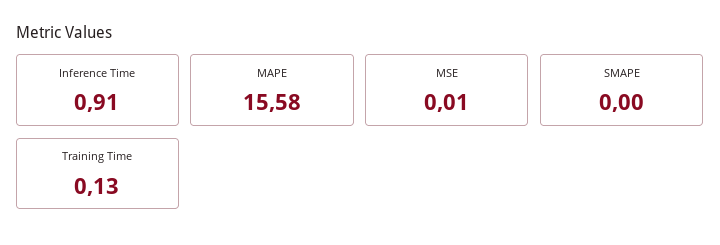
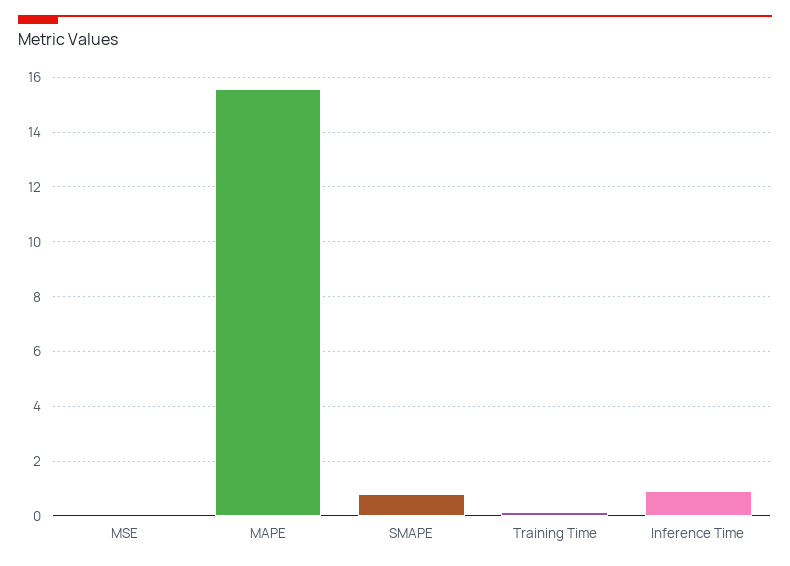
SMAPE: 0 -> 0.75

